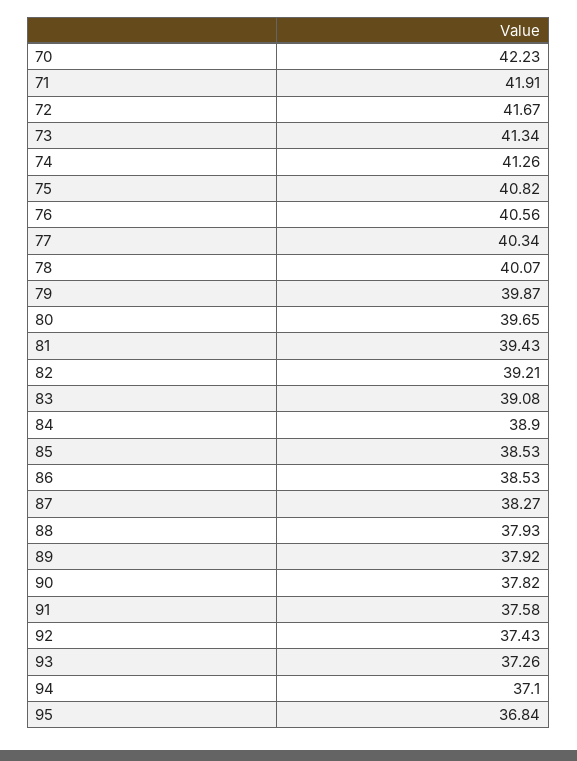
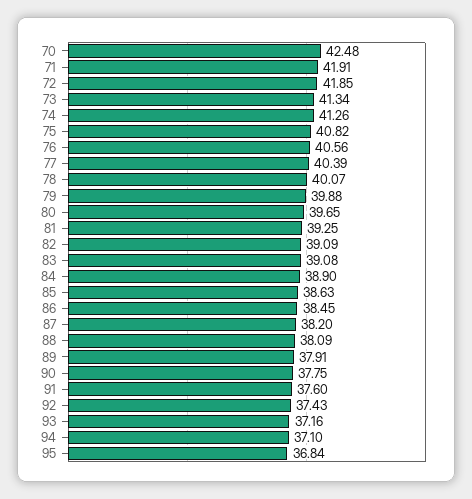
70: 42.23 -> 42.48
72: 41.67 -> 41.85
77: 40.34 -> 40.39
79: 39.87 -> 39.88
81: 39.43 -> 39.25
82: 39.21 -> 39.09
85: 38.53 -> 38.63
86: 38.53 -> 38.45
87: 38.27 -> 38.2
88: 37.93 -> 38.09
89: 37.92 -> 37.91
90: 37.82 -> 37.75
91: 37.58 -> 37.6
93: 37.26 -> 37.16

